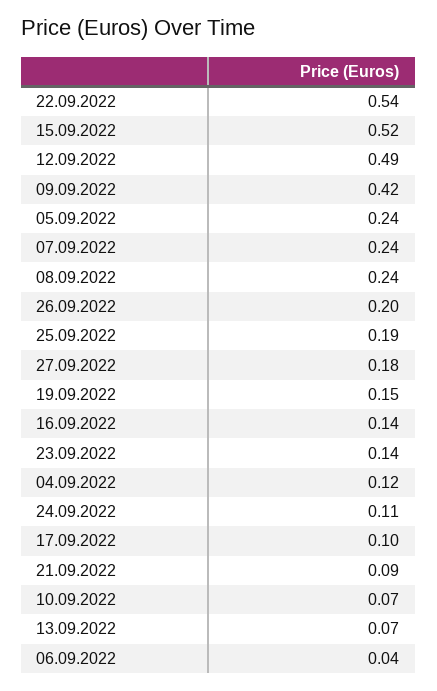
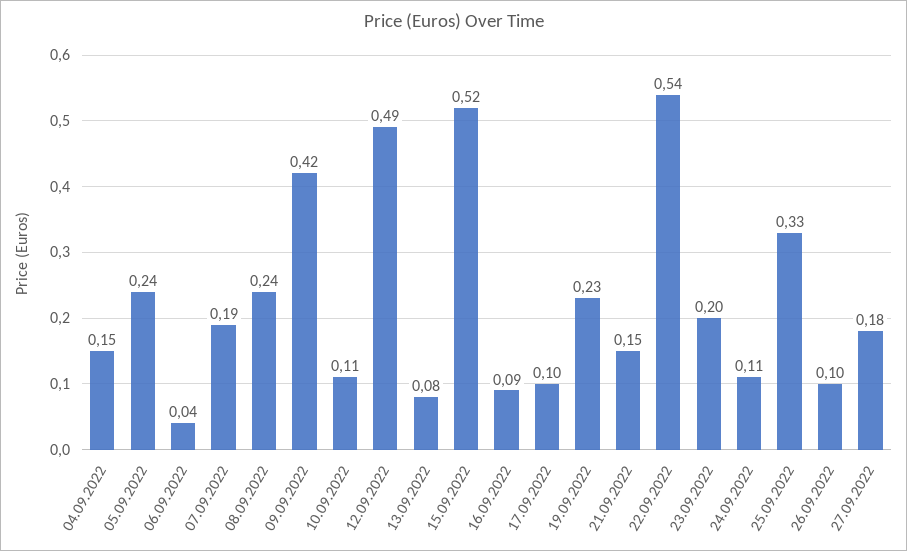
07.09.2022: 0.24 -> 0.19
26.09.2022: 0.2 -> 0.1
25.09.2022: 0.19 -> 0.33
19.09.2022: 0.15 -> 0.23
16.09.2022: 0.14 -> 0.09
23.09.2022: 0.14 -> 0.2
04.09.2022: 0.12 -> 0.15
21.09.2022: 0.09 -> 0.15
10.09.2022: 0.07 -> 0.11
13.09.2022: 0.07 -> 0.08

